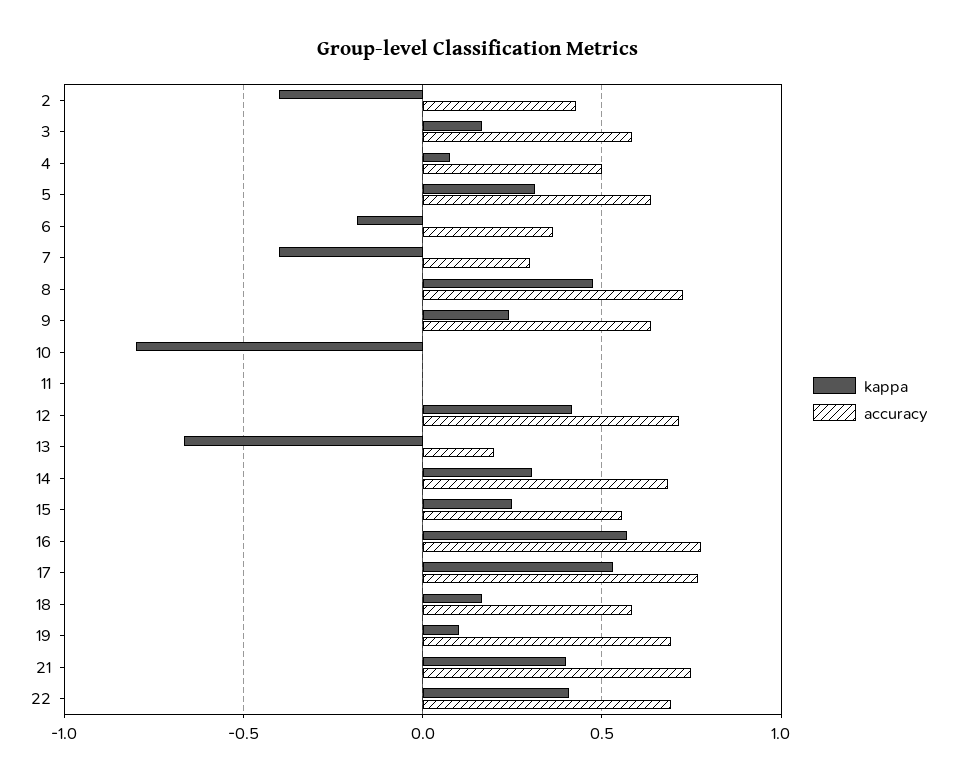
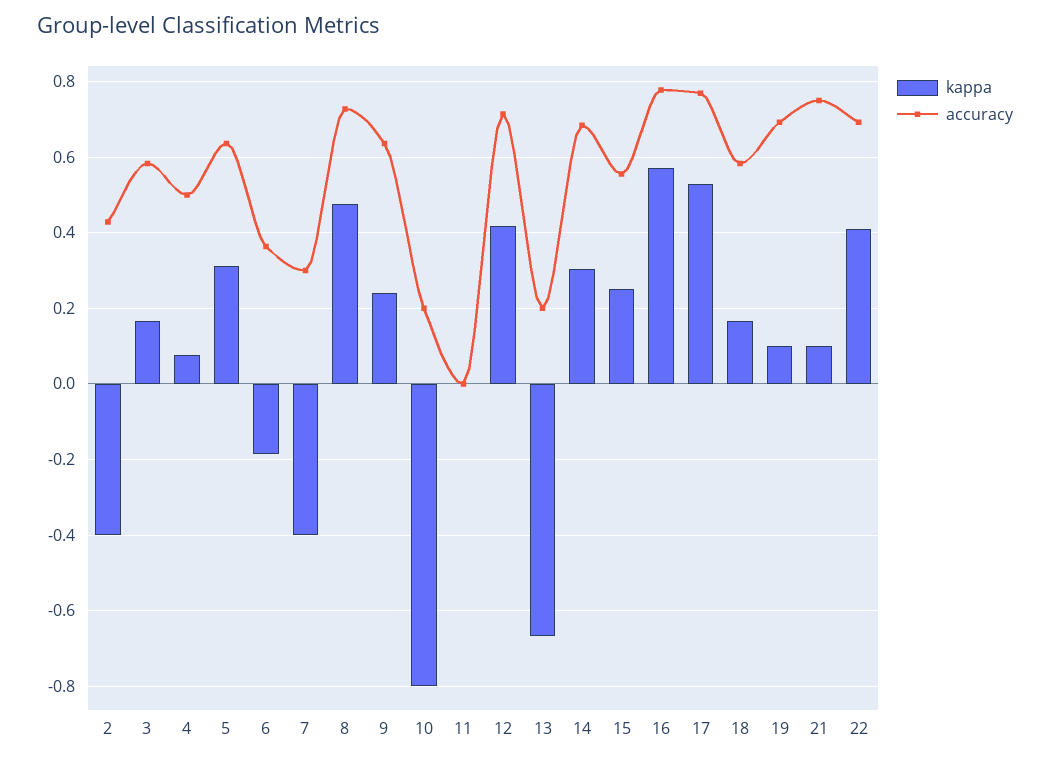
accuracy, 10: 0 -> 0.2
kappa, 21: 0.4 -> 0.1

